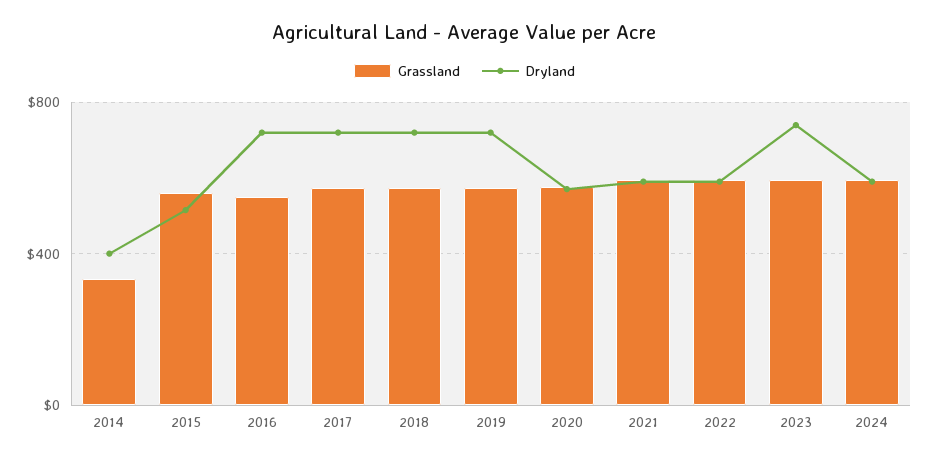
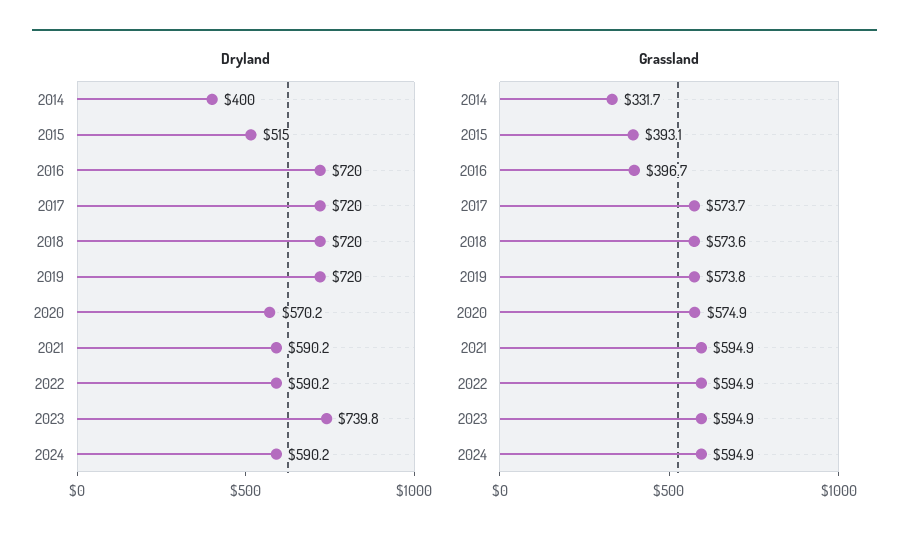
Grassland, 2015: 550 -> 393.1
Grassland, 2016: 550 -> 396.7

